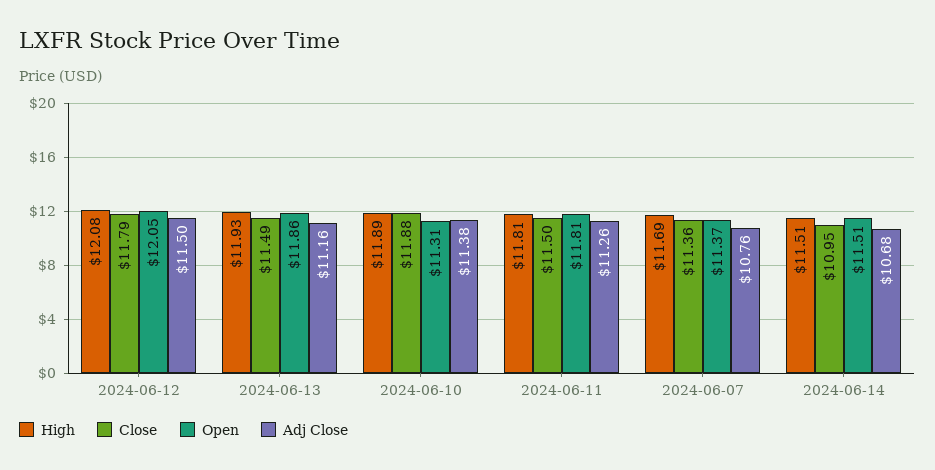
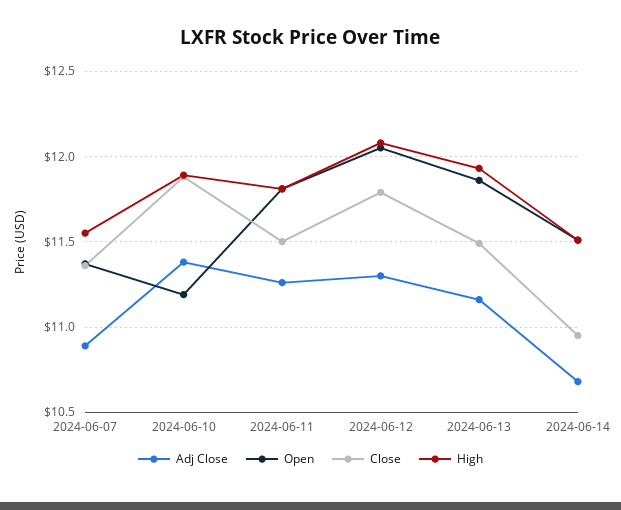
Adj Close, 2024-06-12: 11.5 -> 11.3
Open, 2024-06-10: 11.31 -> 11.2
High, 2024-06-07: 11.69 -> 11.55
Adj Close, 2024-06-07: 10.76 -> 10.9

